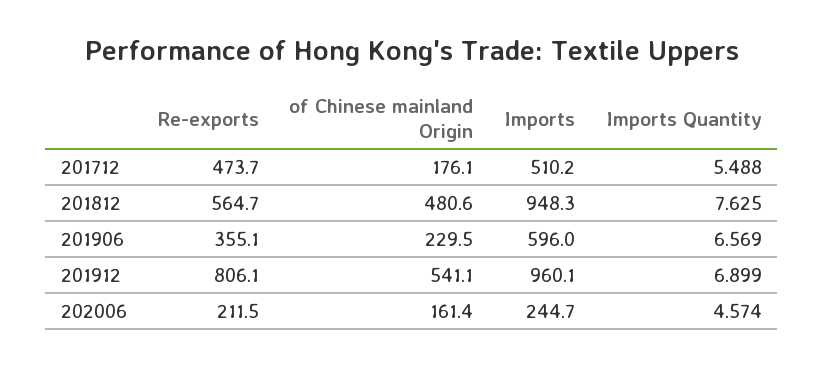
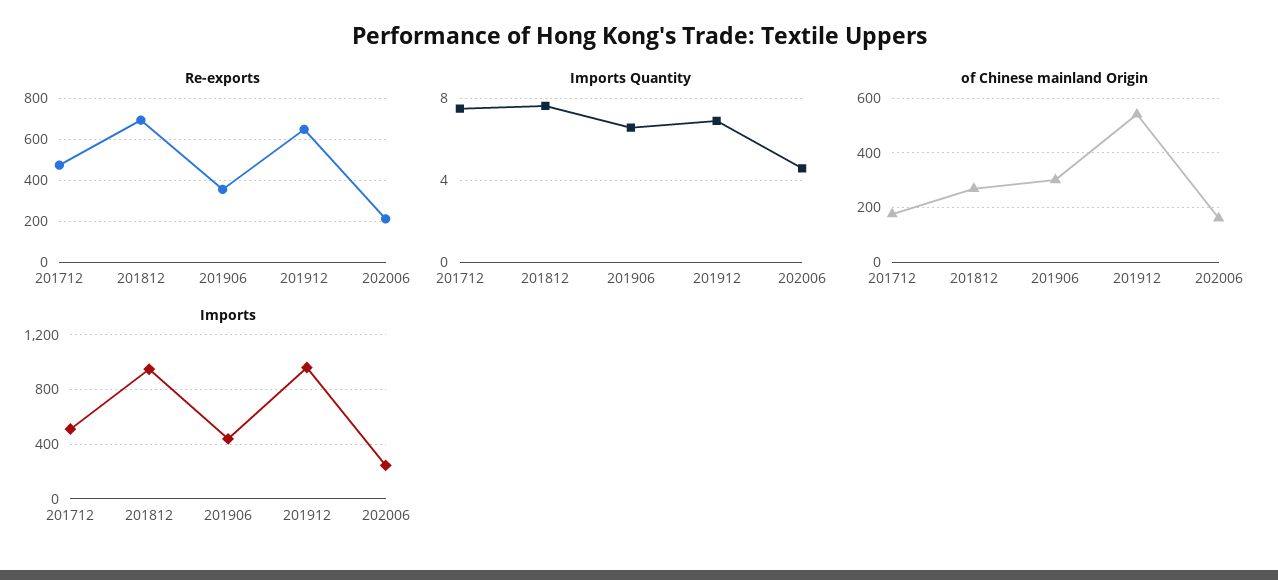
Imports Quantity, 201712: 5.488 -> 7.5
Re-exports, 201812: 564.7 -> 700
of Chinese mainland Origin, 201812: 480.6 -> 275
of Chinese mainland Origin, 201906: 229.5 -> 300
Imports, 201906: 596 -> 450
Re-exports, 201912: 806.1 -> 650

